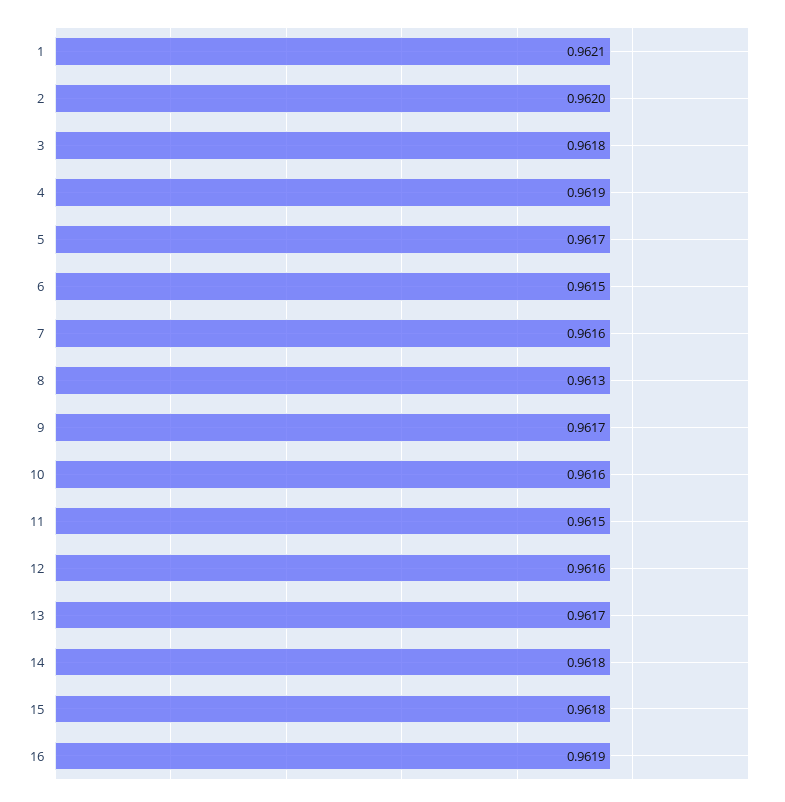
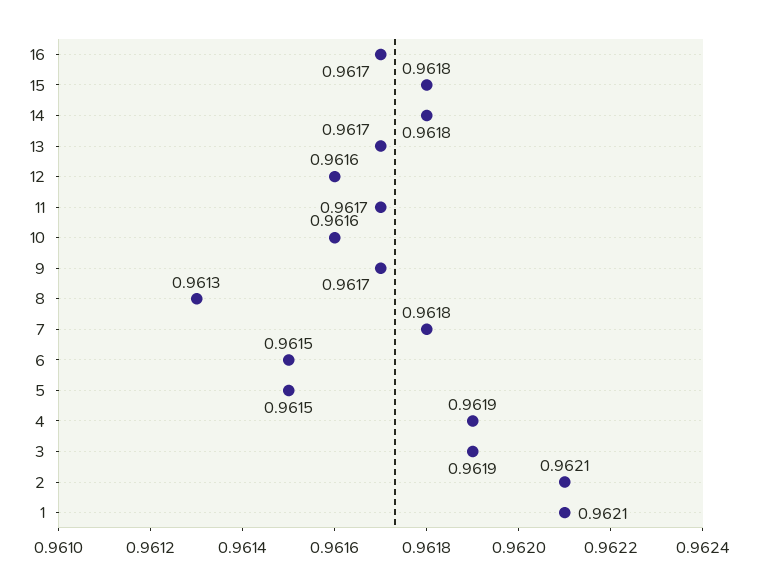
2: 0.962 -> 0.9621
3: 0.9618 -> 0.9619
5: 0.9617 -> 0.9615
7: 0.9616 -> 0.9618
11: 0.9615 -> 0.9617
16: 0.9619 -> 0.9617

